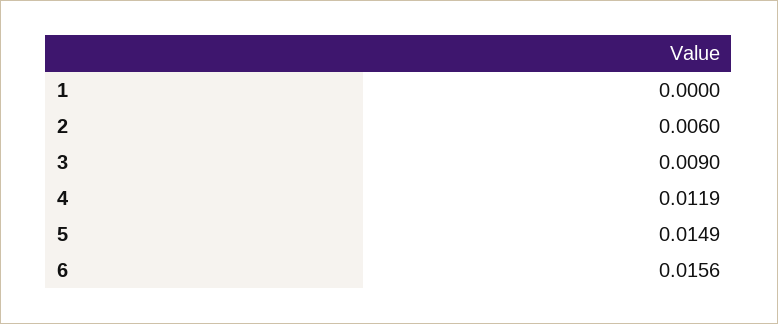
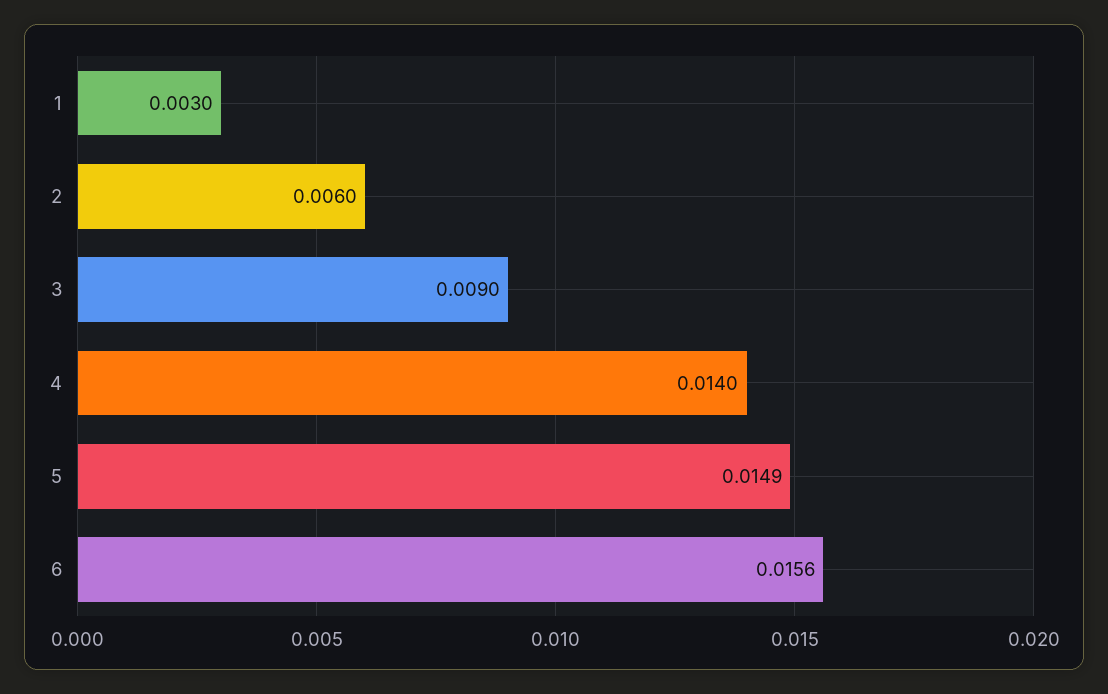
1: 0 -> 0.003
4: 0.0119 -> 0.014

